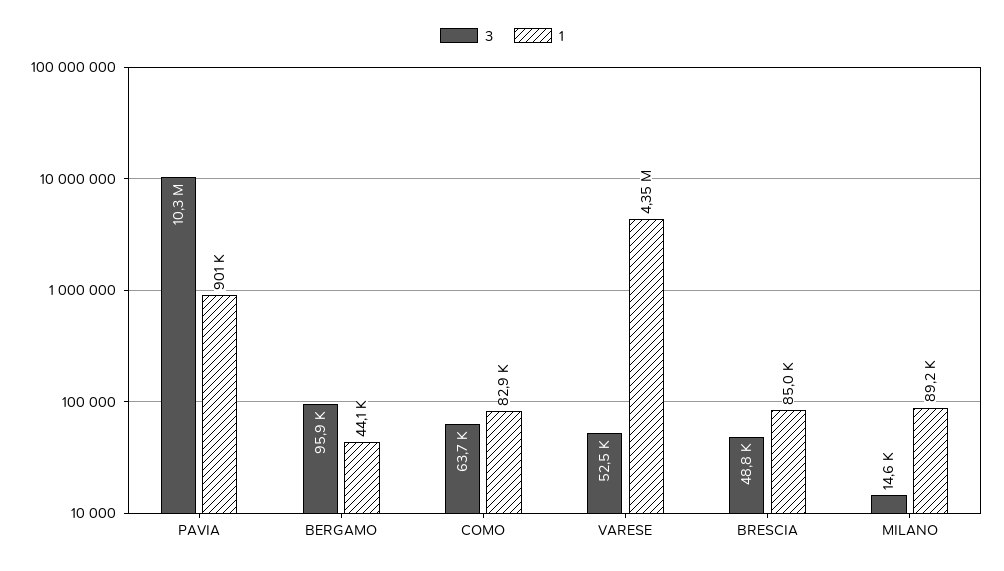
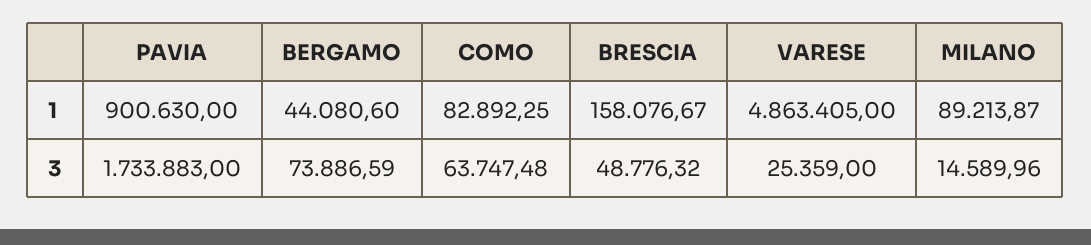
3, PAVIA: 10300000 -> 1733883
3, BERGAMO: 95900 -> 73886.59
3, VARESE: 52500 -> 25359
1, VARESE: 4350000 -> 4863405
1, BRESCIA: 85000 -> 158076.67

